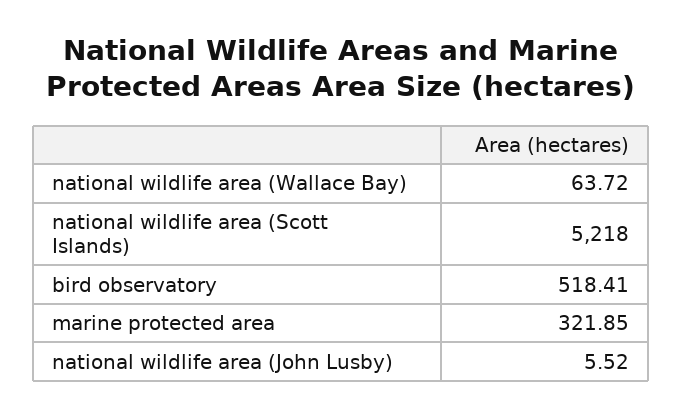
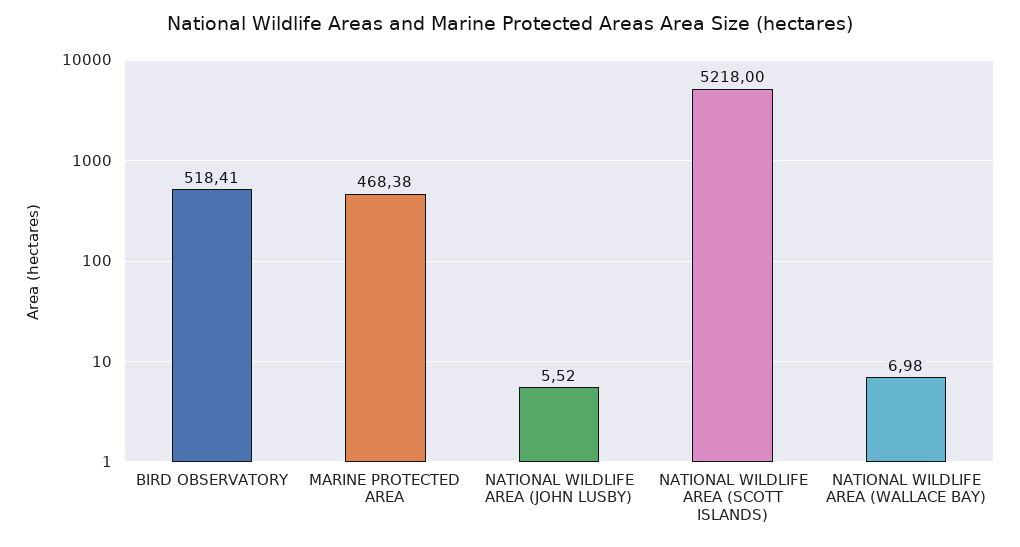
national wildlife area (Wallace Bay): 63.72 -> 6.98
marine protected area: 321.85 -> 468.38

